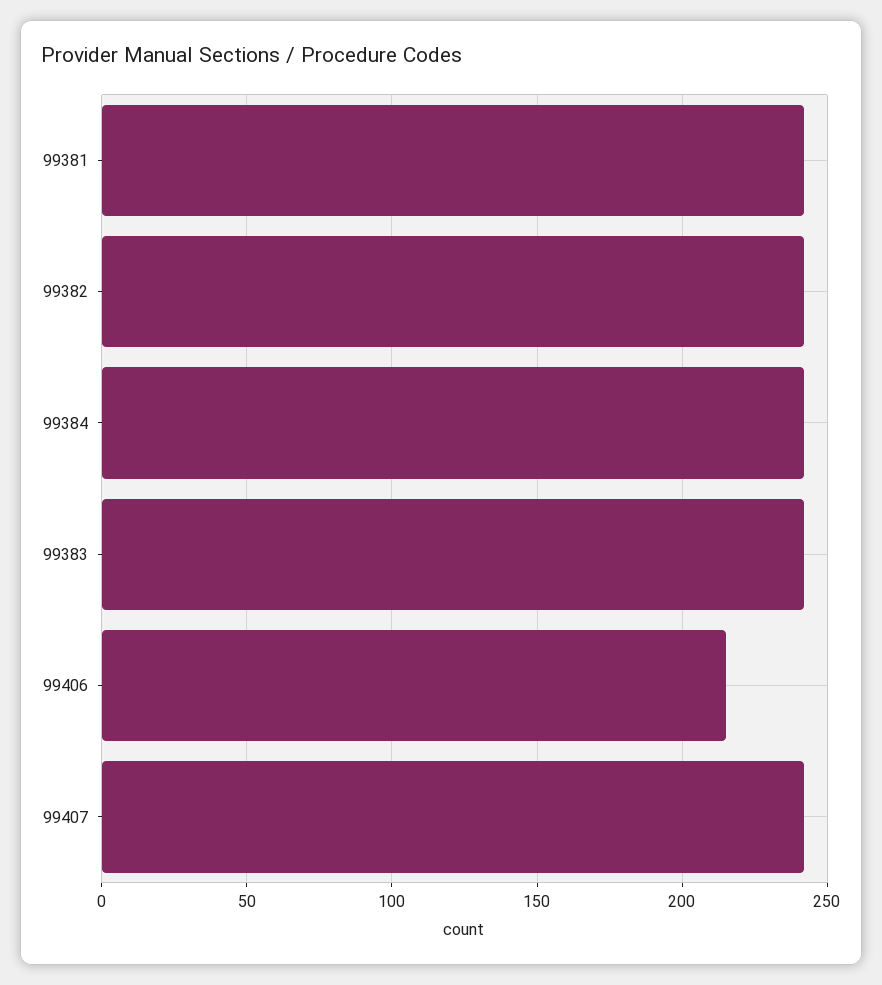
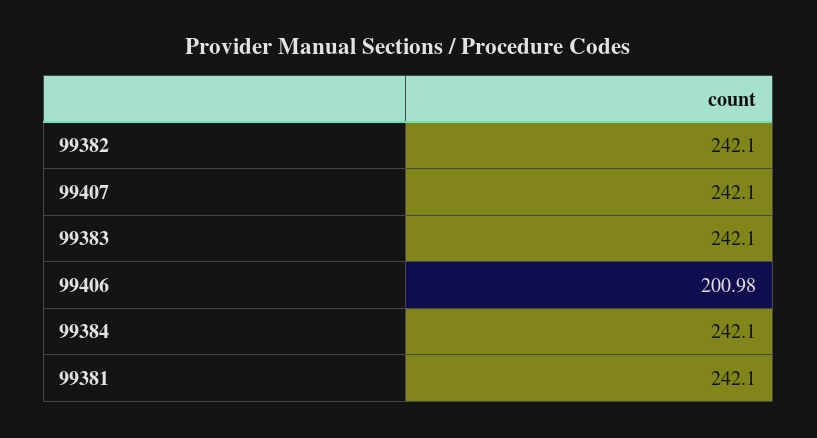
99406: 215 -> 200.98

